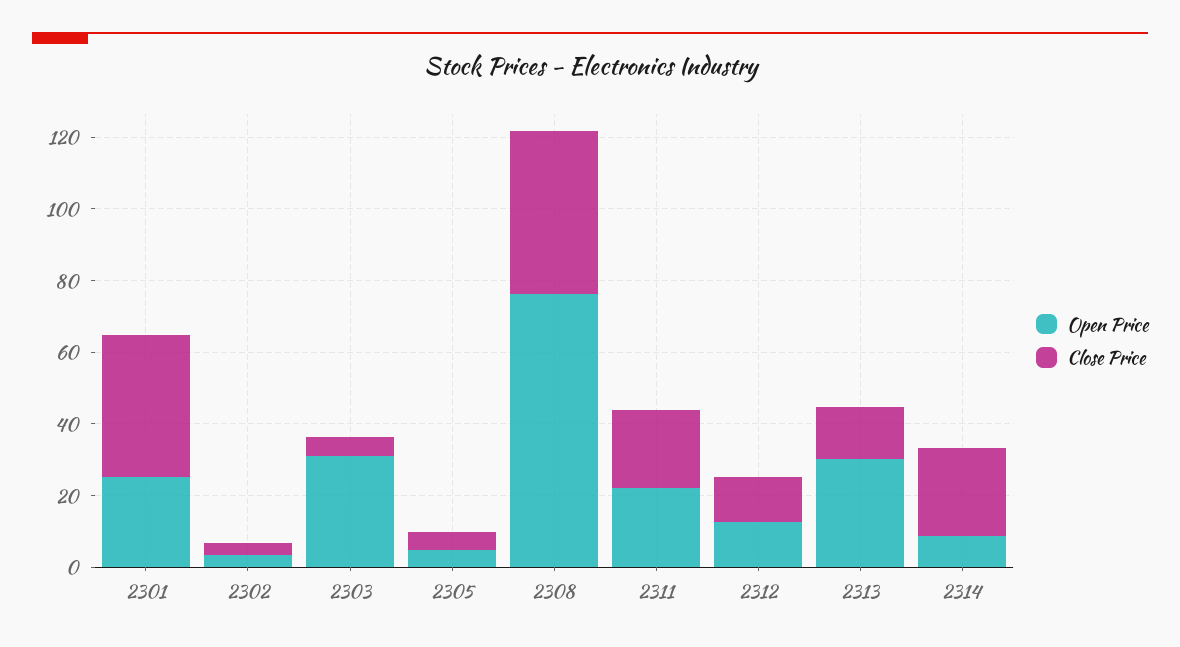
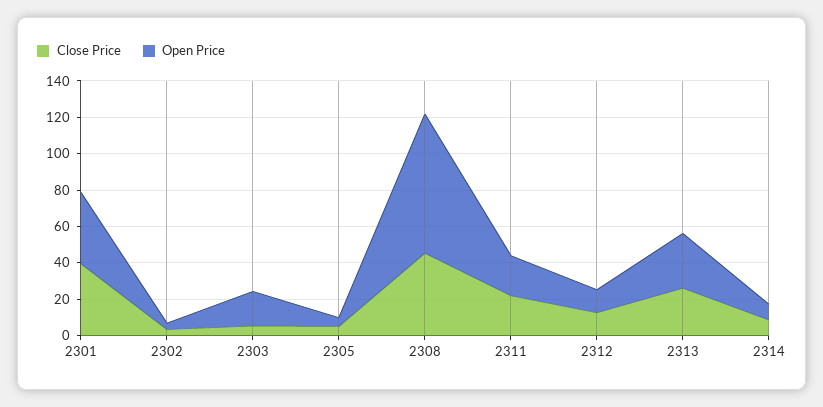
Open Price, 2301: 25 -> 40
Open Price, 2303: 30 -> 20
Close Price, 2313: 15 -> 25
Close Price, 2314: 25 -> 10

